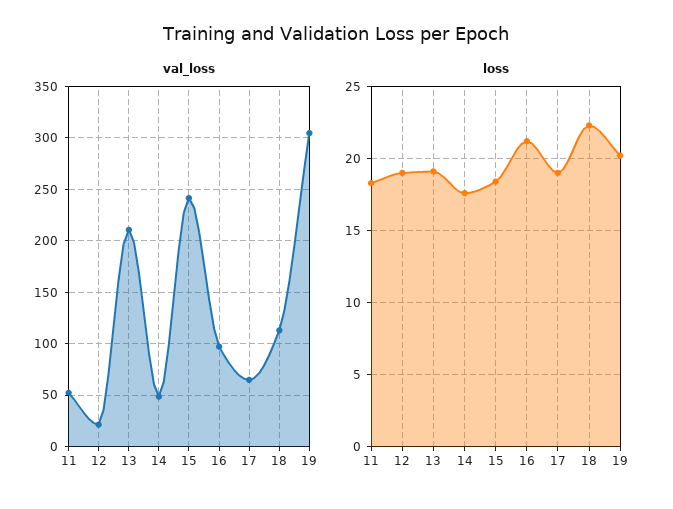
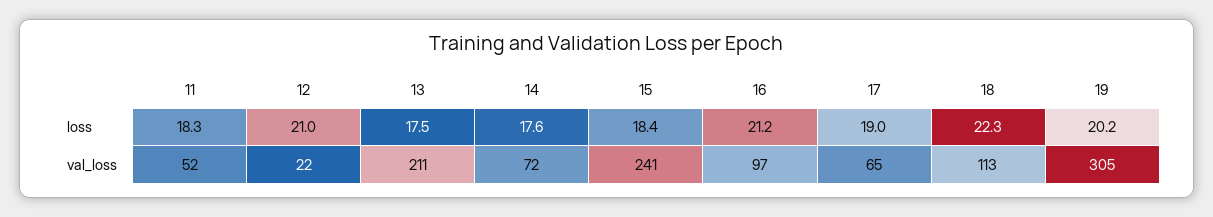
val_loss, 14: 50 -> 72
loss, 12: 19 -> 21
loss, 13: 19 -> 17.5

